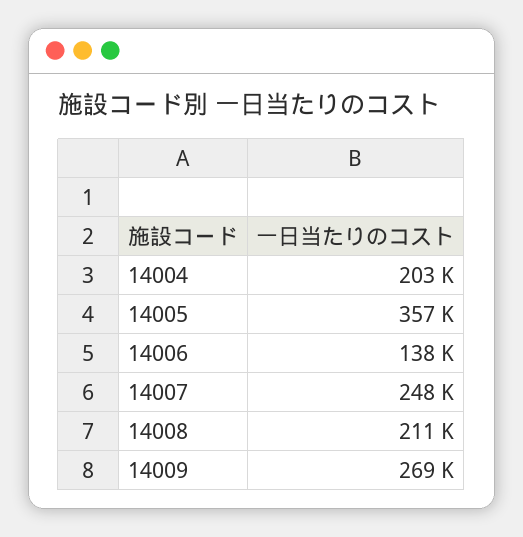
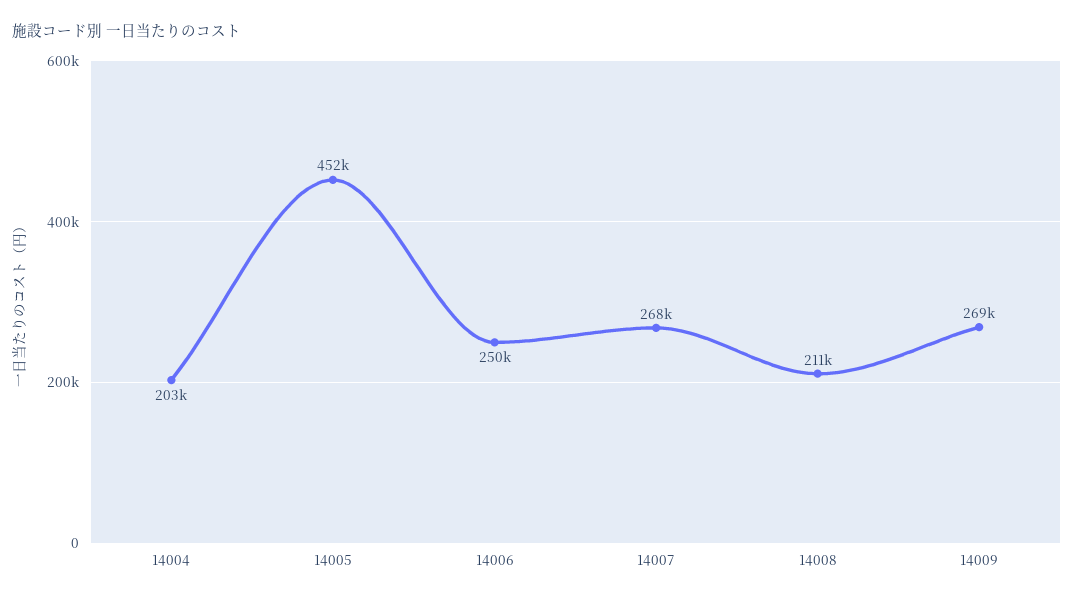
14005: 357000 -> 452000
14006: 138000 -> 250000
14007: 248000 -> 268000

